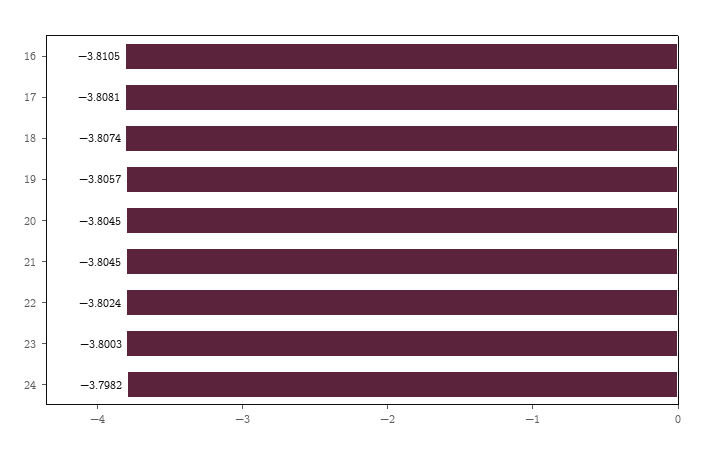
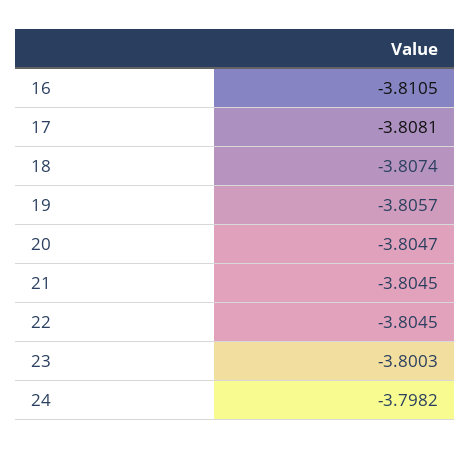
20: -3.8045 -> -3.8047
22: -3.8024 -> -3.8045

